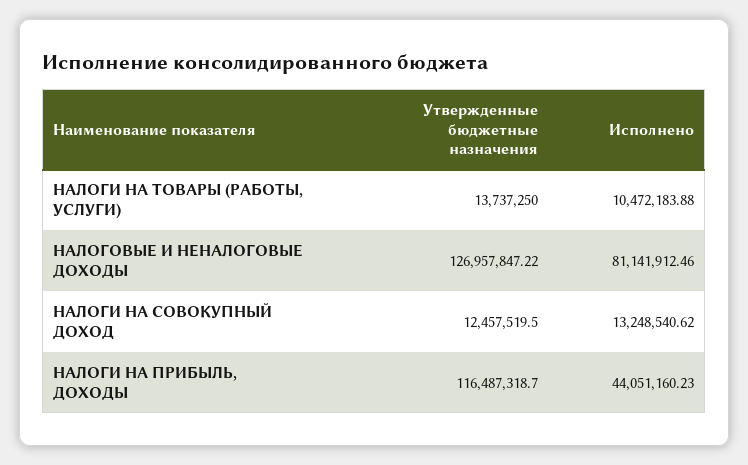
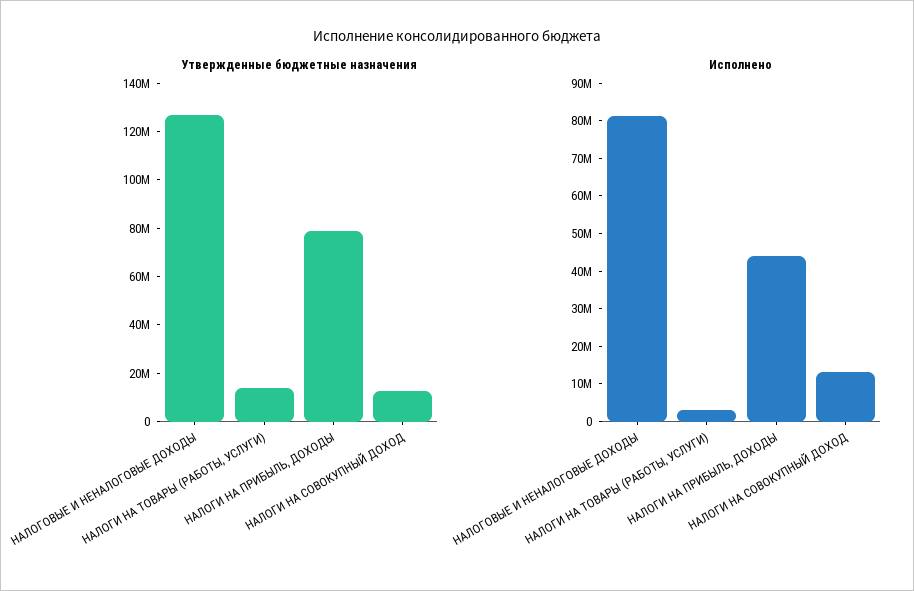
Исполнено, НАЛОГИ НА ТОВАРЫ (РАБОТЫ, УСЛУГИ): 10472183.88 -> 2500000
Утвержденные бюджетные назначения, НАЛОГИ НА ПРИБЫЛЬ, ДОХОДЫ: 116487318.7 -> 80000000

